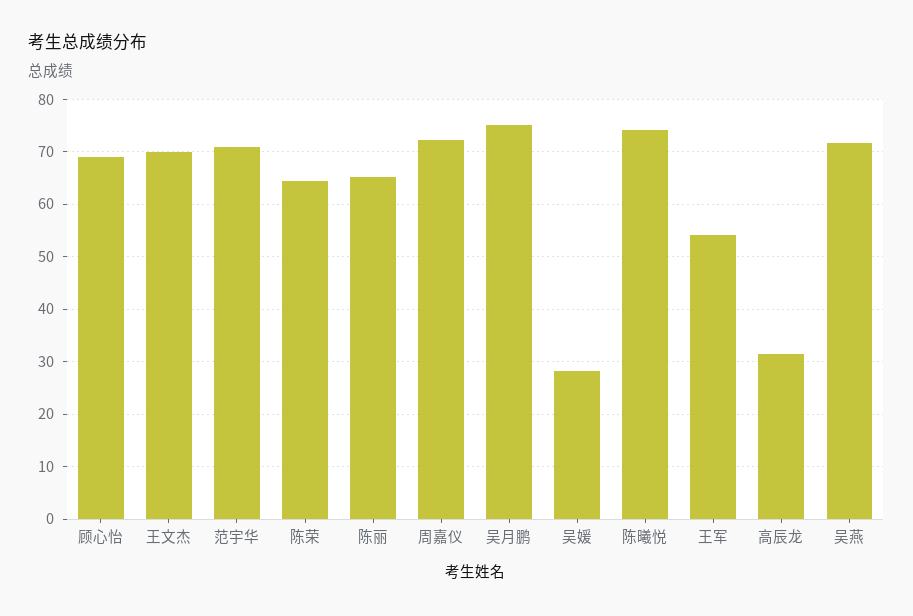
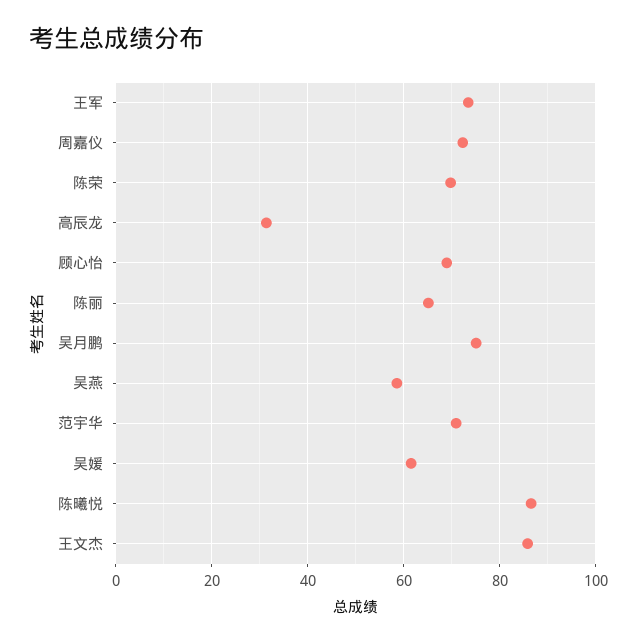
王文杰: 70 -> 86
陈荣: 64 -> 70
吴媛: 28 -> 62
陈曦悦: 74 -> 86
王军: 54 -> 74
吴燕: 72 -> 58

